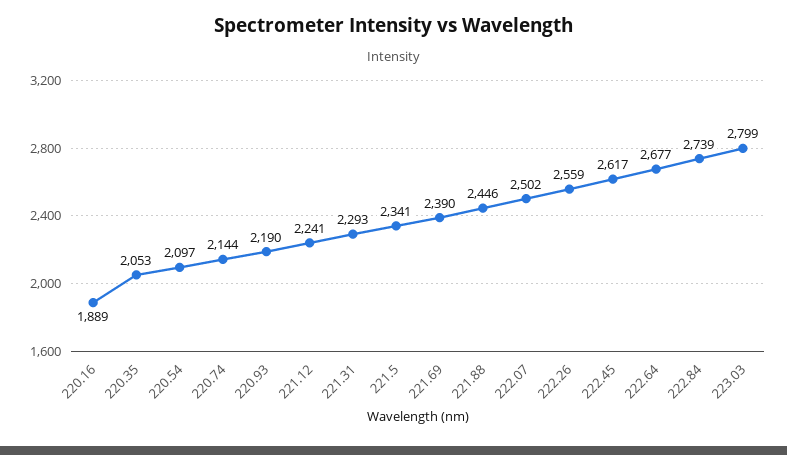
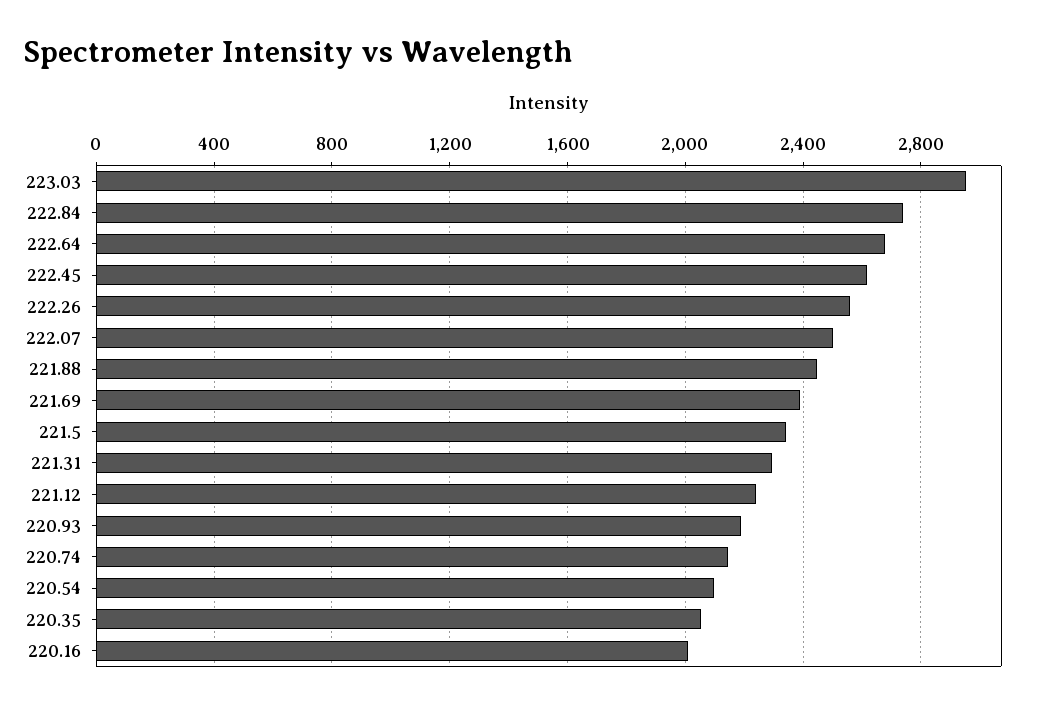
220.16: 1889 -> 2000
223.03: 2799 -> 2950

